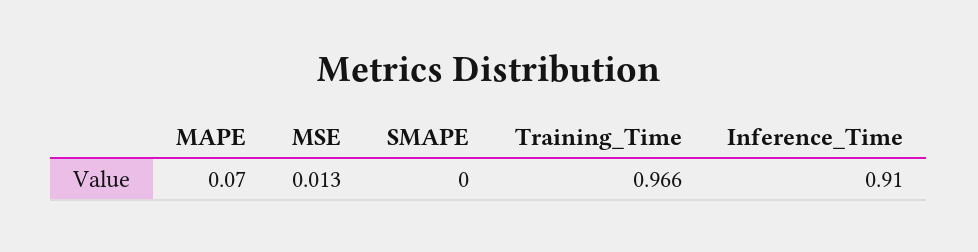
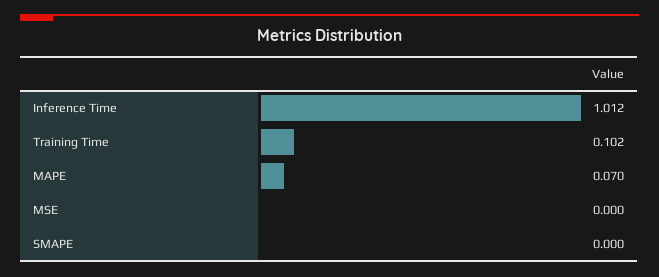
MSE: 0.013 -> 0
Training_Time: 0.966 -> 0.102
Inference_Time: 0.91 -> 1.012

